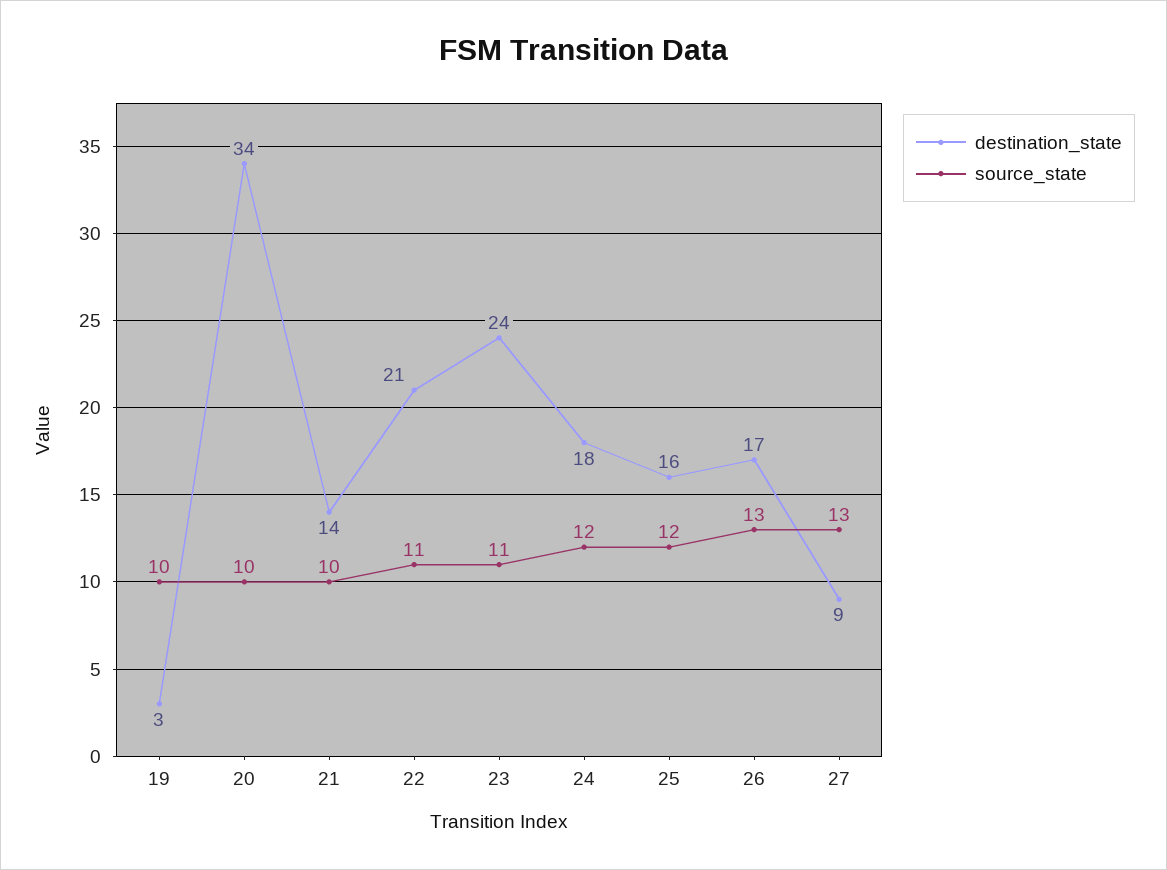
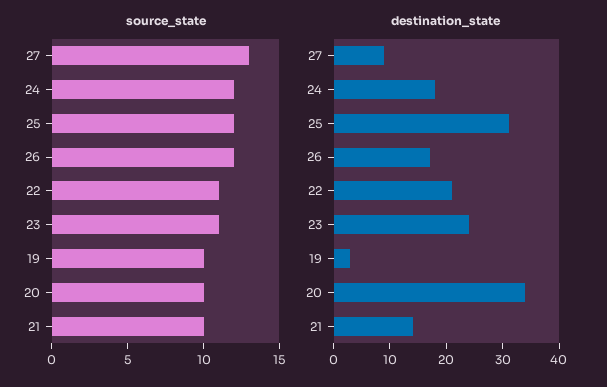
destination_state, 25: 16 -> 30
source_state, 26: 13 -> 12

